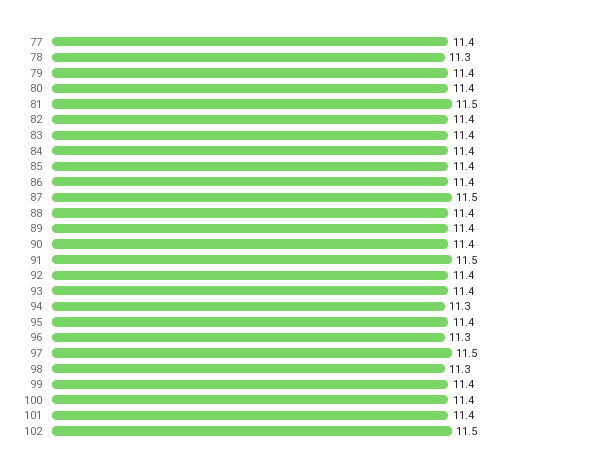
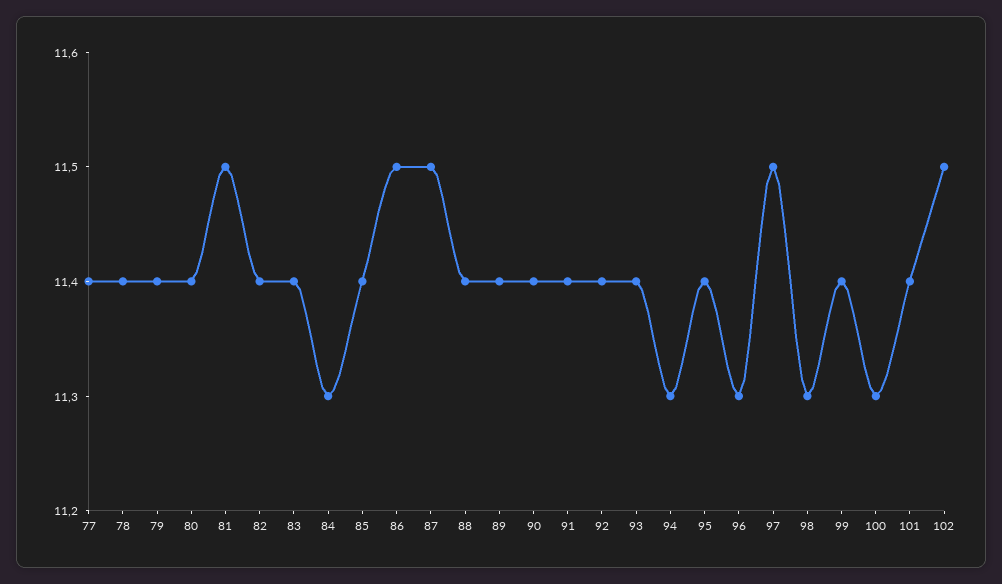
78: 11.3 -> 11.4
84: 11.4 -> 11.3
86: 11.4 -> 11.5
91: 11.5 -> 11.4
100: 11.4 -> 11.3

